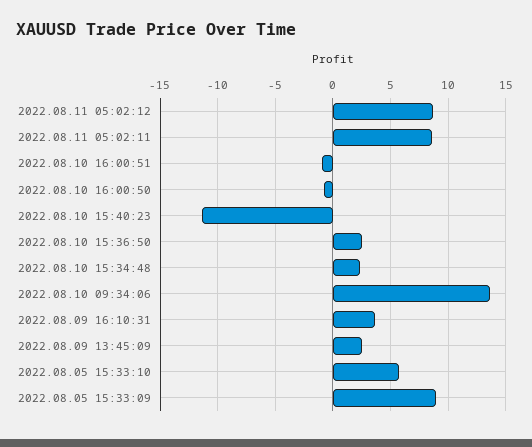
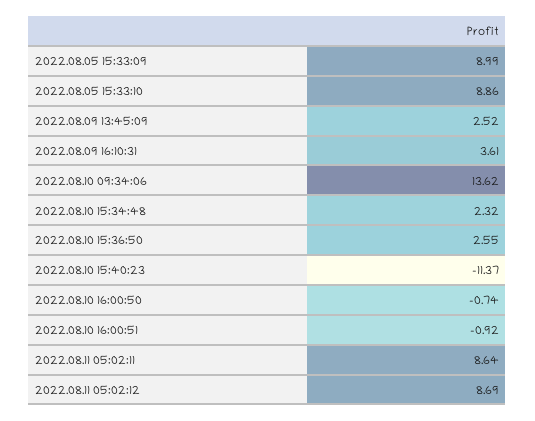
2022.08.05 15:33:10: 6 -> 8.86

